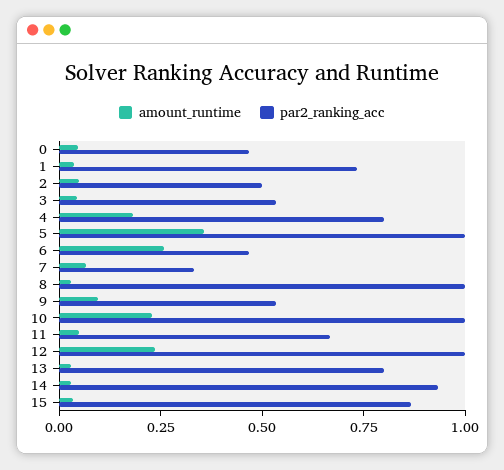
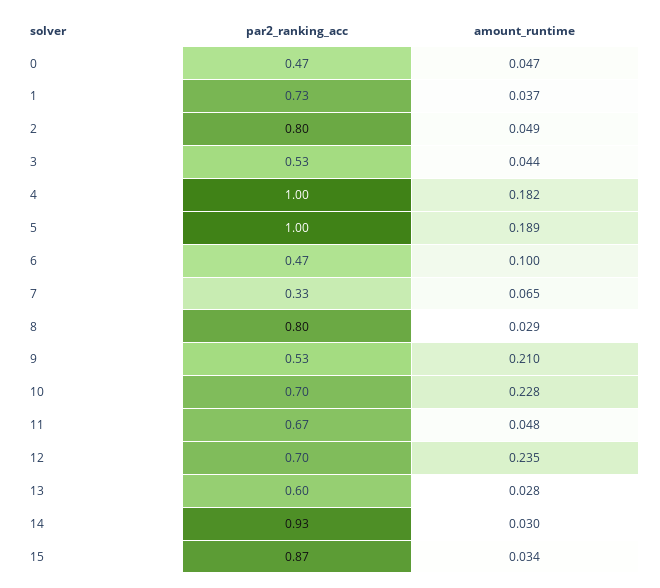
par2_ranking_acc, 2: 0.5 -> 0.8
par2_ranking_acc, 4: 0.8 -> 1
amount_runtime, 5: 0.35 -> 0.189
amount_runtime, 6: 0.25 -> 0.1
par2_ranking_acc, 8: 1 -> 0.8
amount_runtime, 9: 0.1 -> 0.21
par2_ranking_acc, 10: 1 -> 0.7
par2_ranking_acc, 12: 1 -> 0.7
par2_ranking_acc, 13: 0.8 -> 0.6

